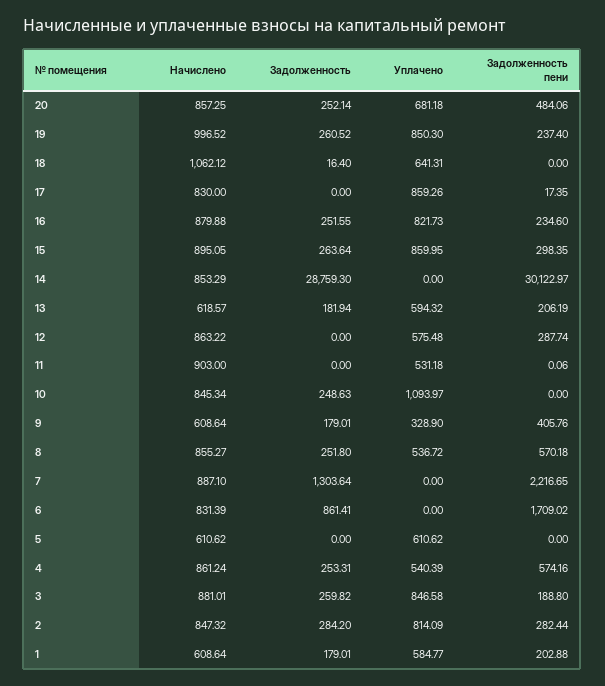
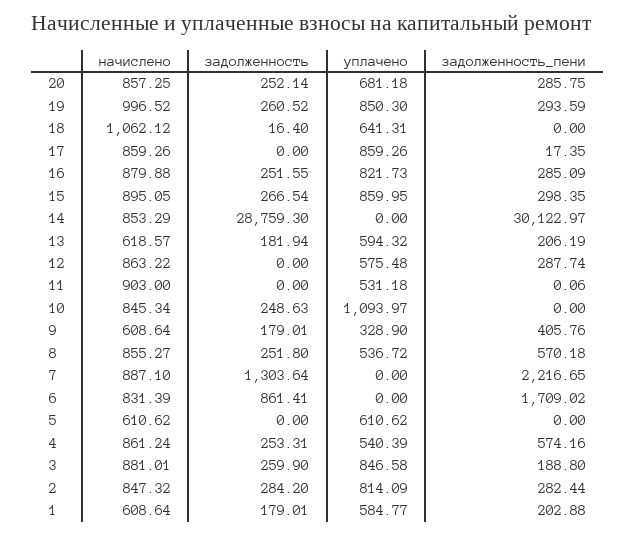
Задолженность пени, 20: 484.06 -> 285.75
Задолженность пени, 19: 237.4 -> 293.59
Начислено, 17: 830 -> 859.26
Задолженность пени, 16: 234.6 -> 285.09
Задолженность, 15: 263.64 -> 266.54
Задолженность, 3: 259.82 -> 259.9

